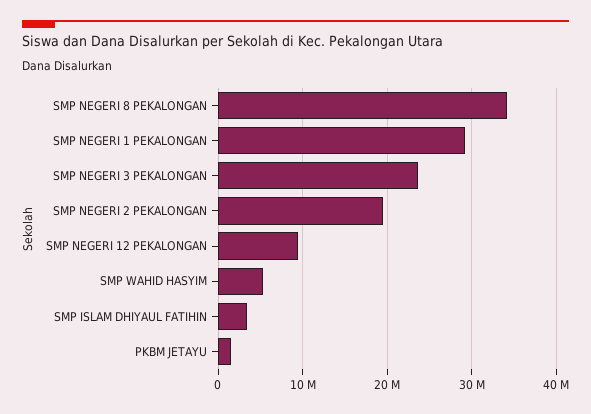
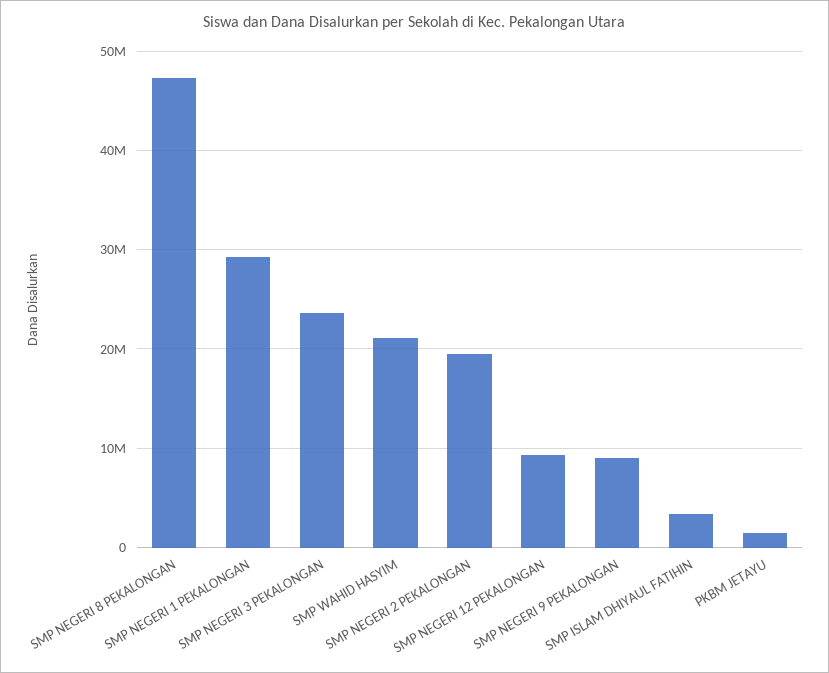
SMP NEGERI 8 PEKALONGAN: 34000000 -> 47000000
SMP WAHID HASYIM: 5000000 -> 21000000
SMP NEGERI 9 PEKALONGAN: none -> 9000000

